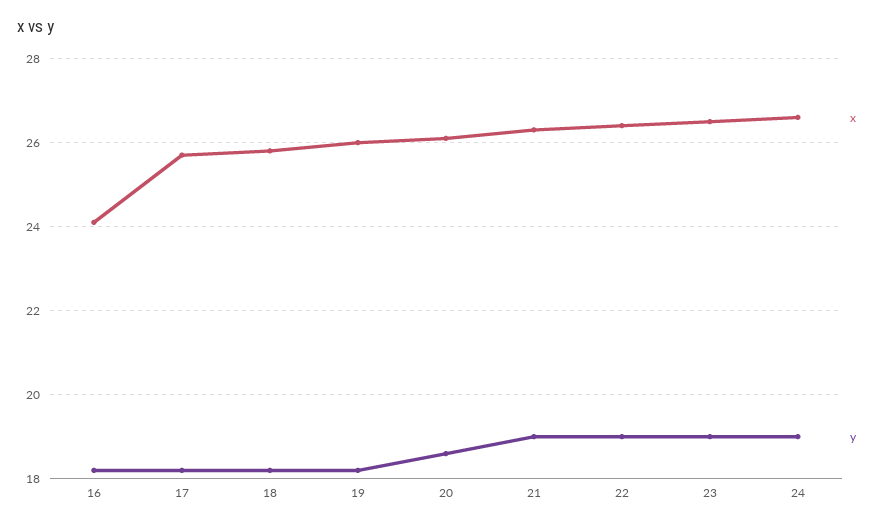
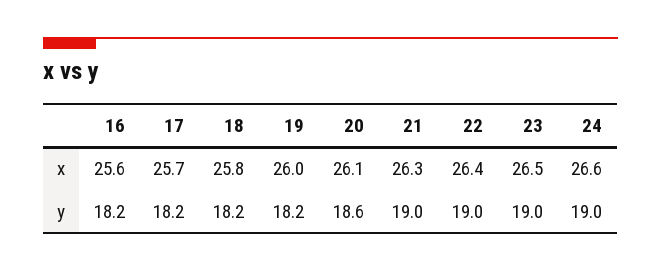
x, 16: 24 -> 25.6

